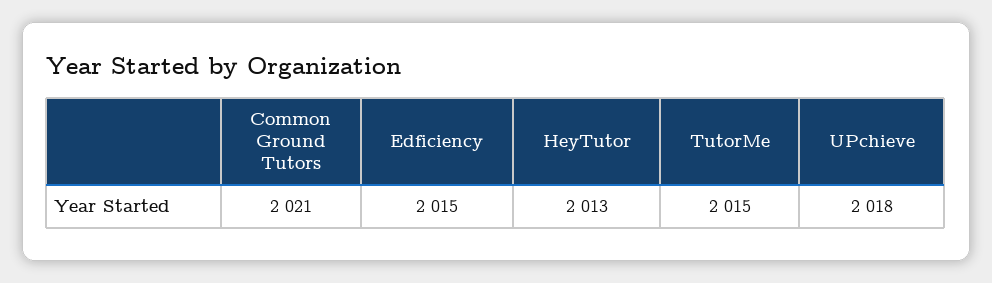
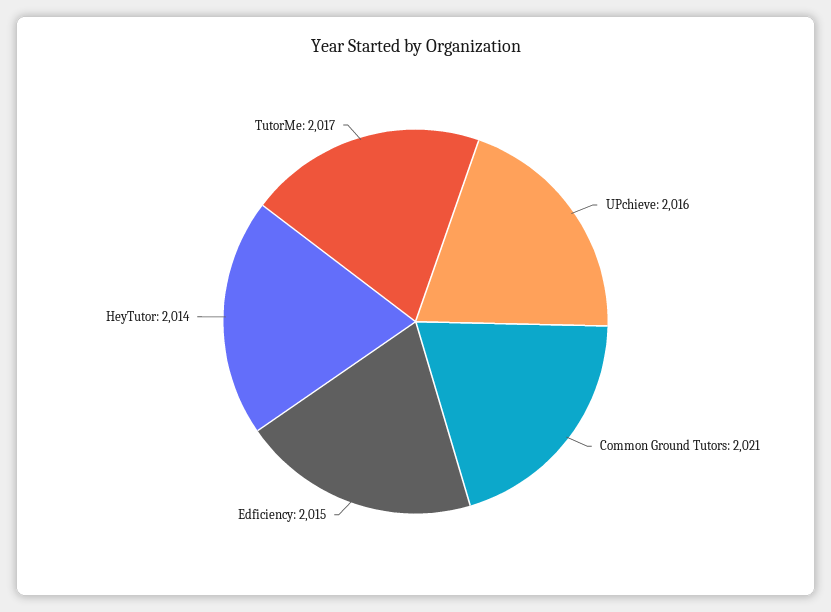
HeyTutor: 2013 -> 2014
TutorMe: 2015 -> 2017
UPchieve: 2018 -> 2016

